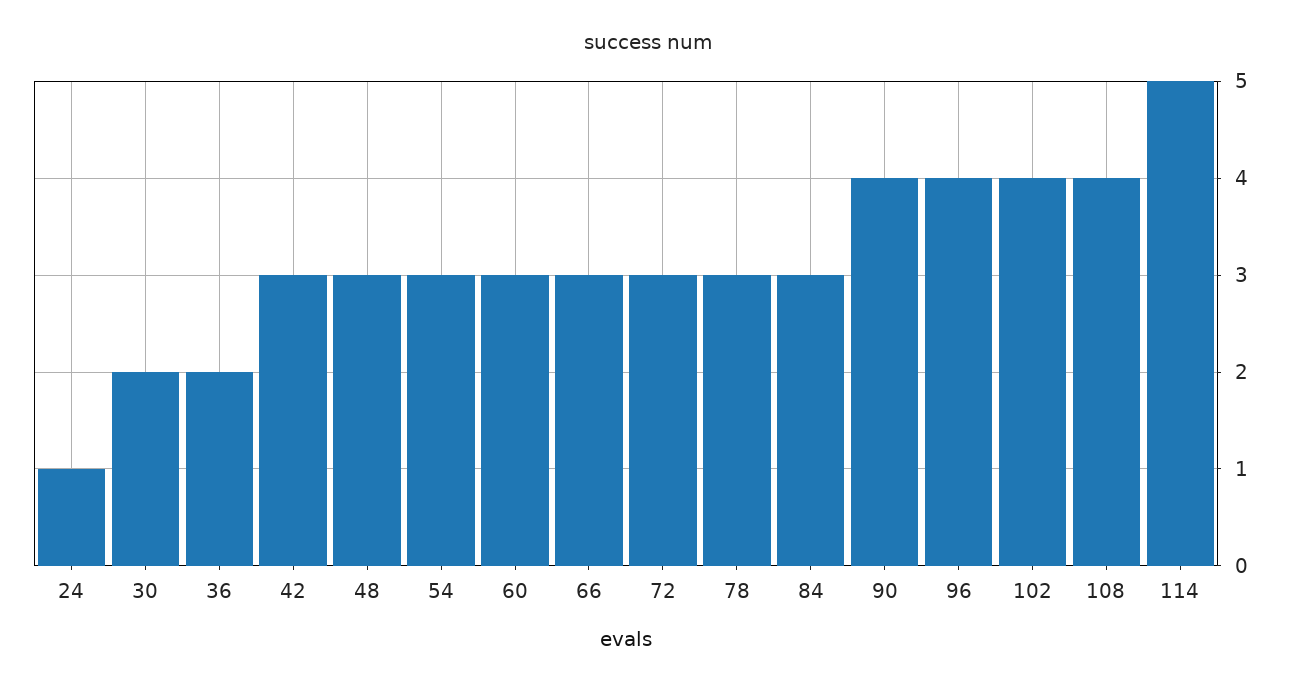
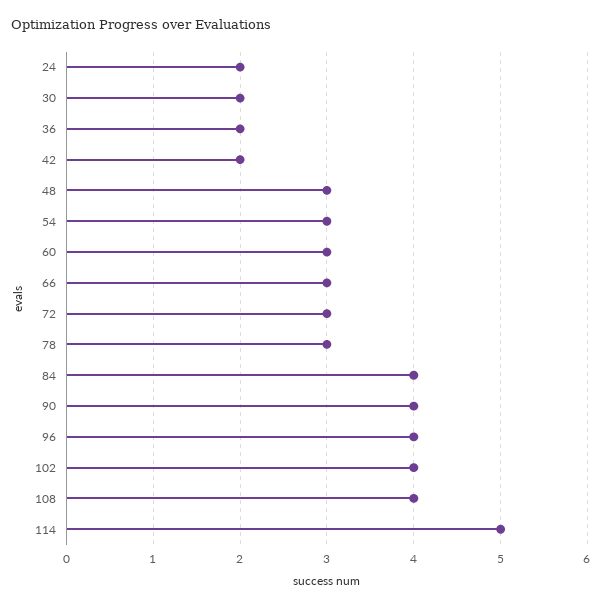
24: 1 -> 2
42: 3 -> 2
84: 3 -> 4

